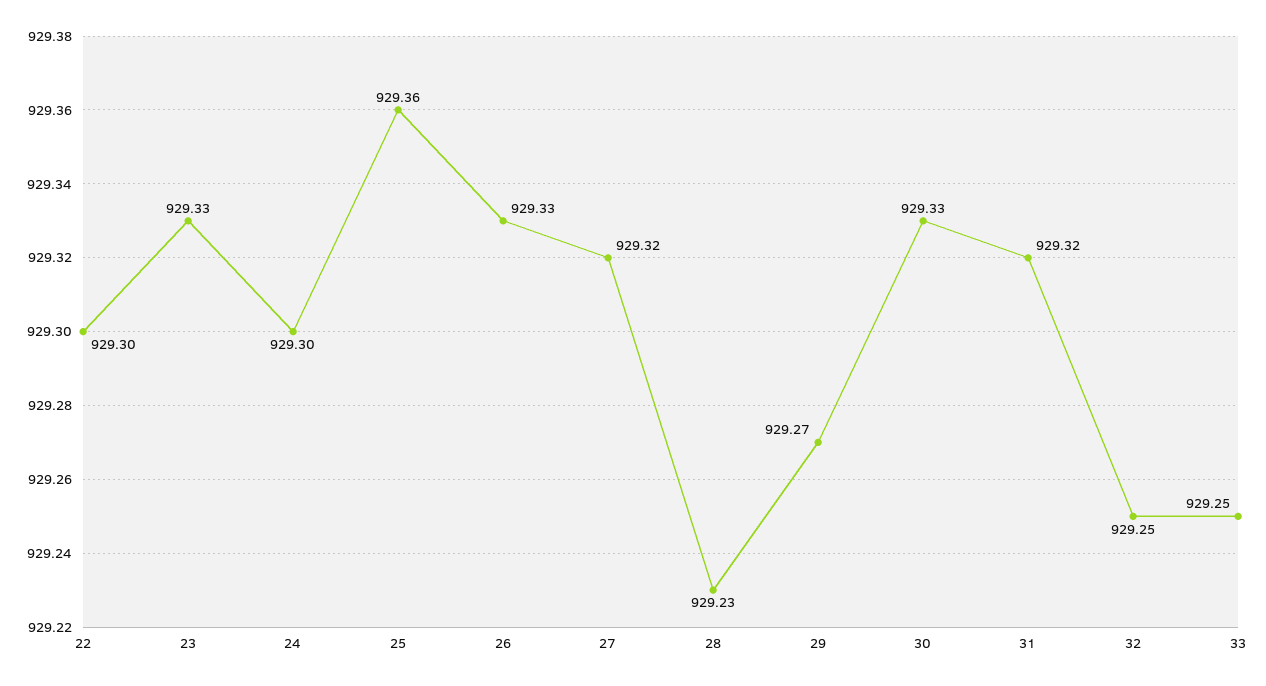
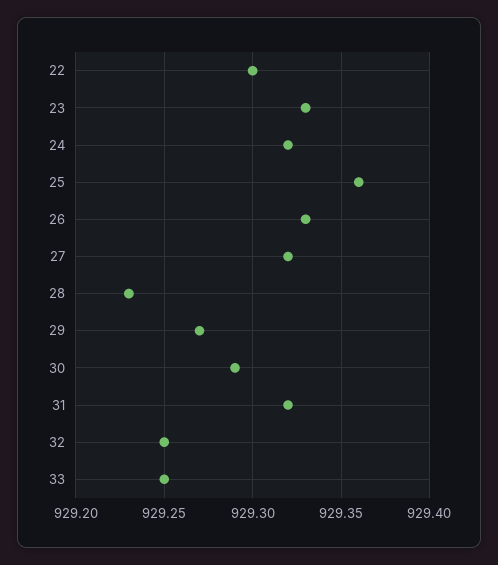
24: 929.3 -> 929.32
30: 929.33 -> 929.29

